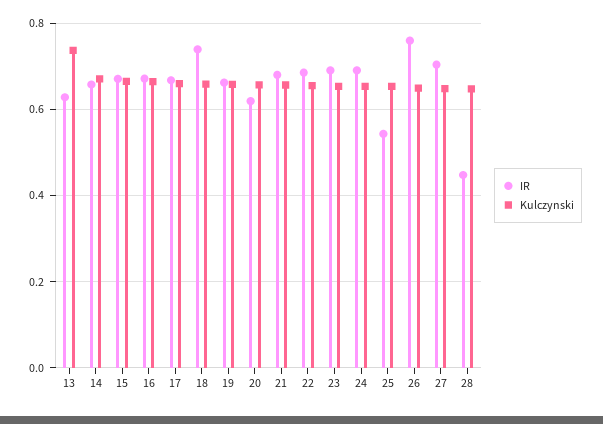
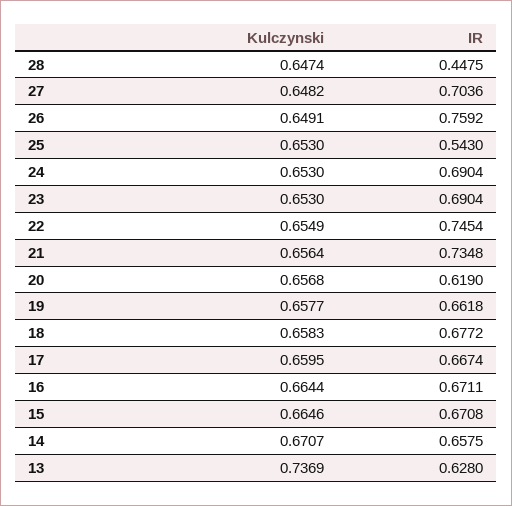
IR, 18: 0.74 -> 0.6772
IR, 21: 0.68 -> 0.7348
IR, 22: 0.68 -> 0.7454

